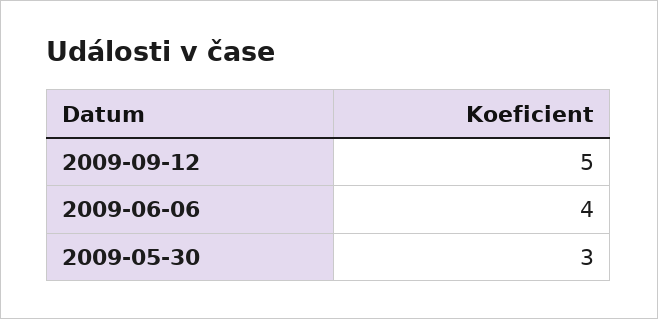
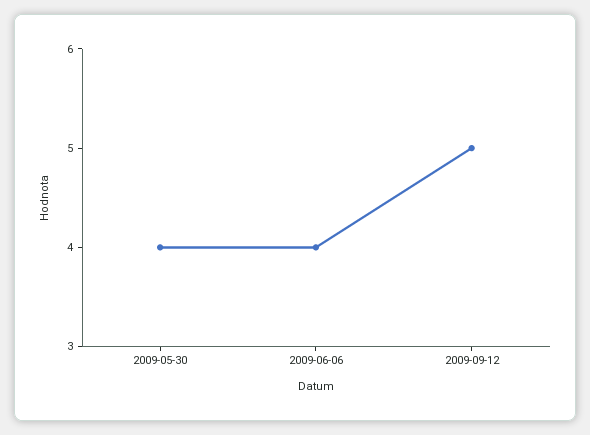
2009-05-30: 3 -> 4

